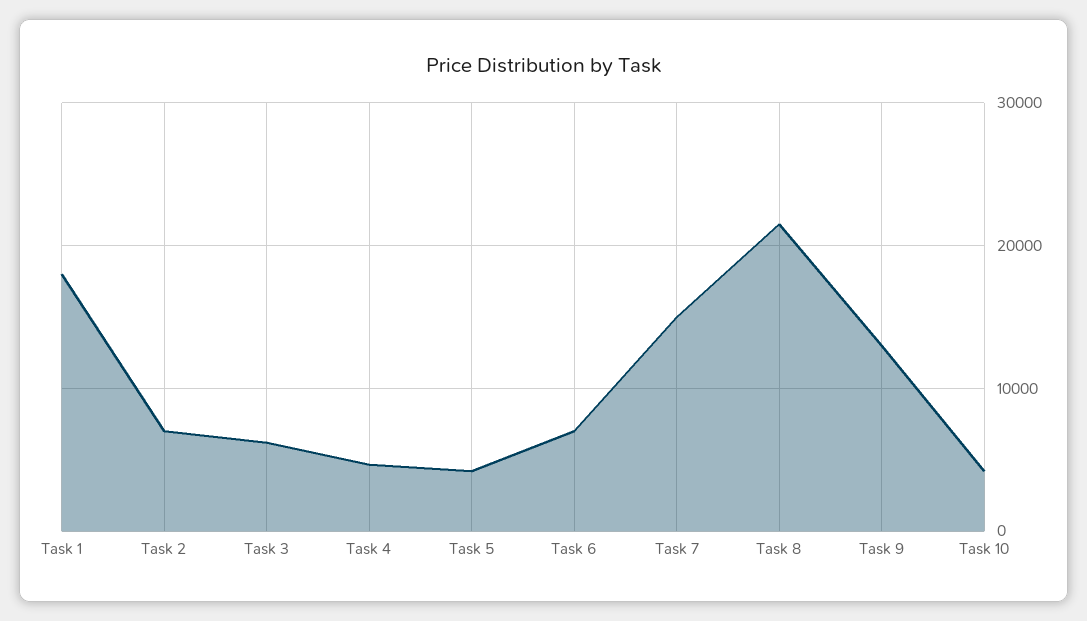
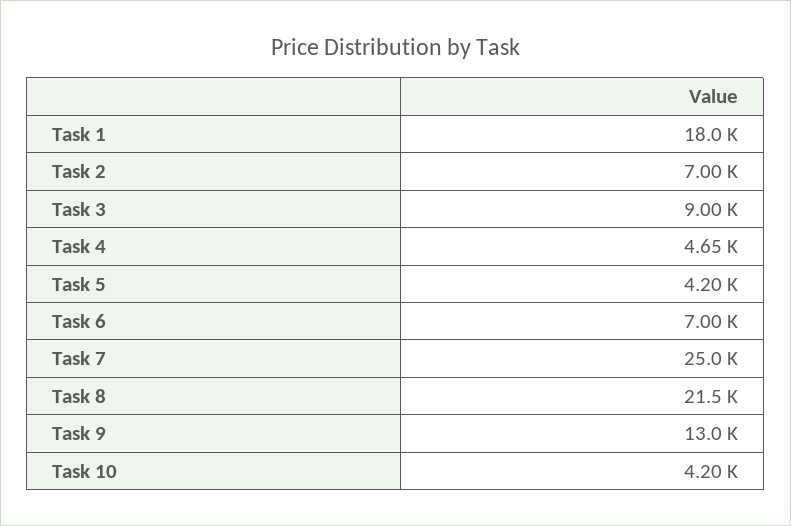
Task 3: 6000 -> 9000
Task 7: 15000 -> 25000

